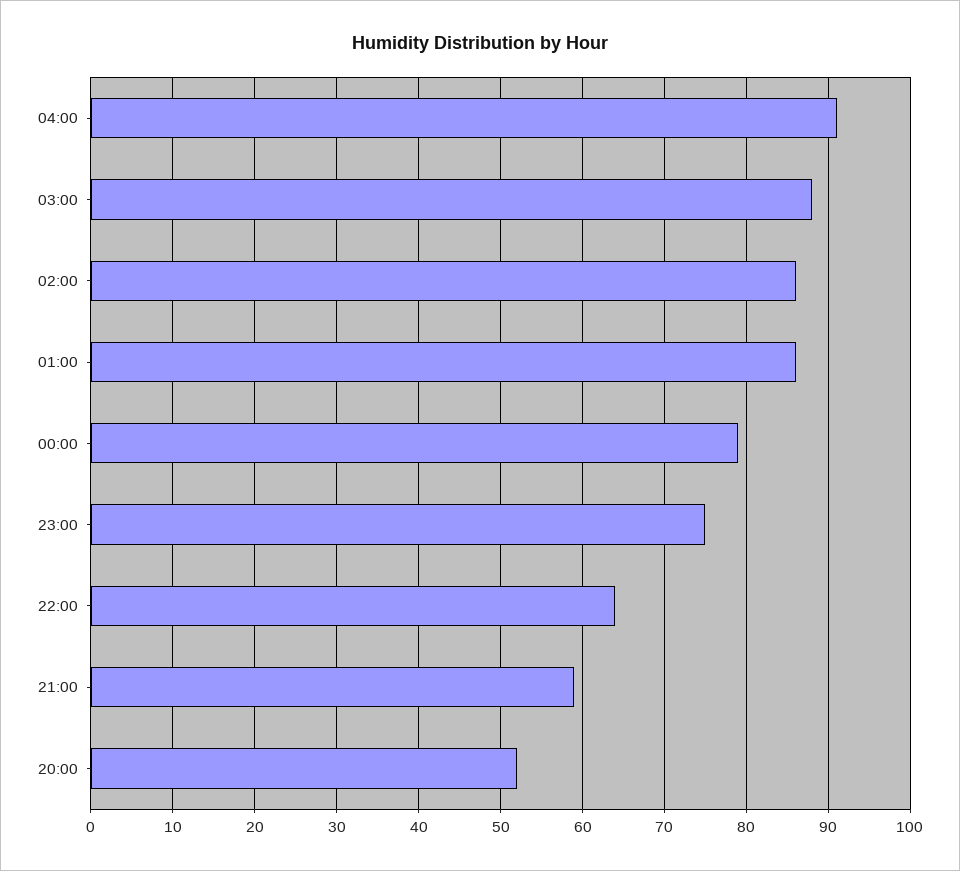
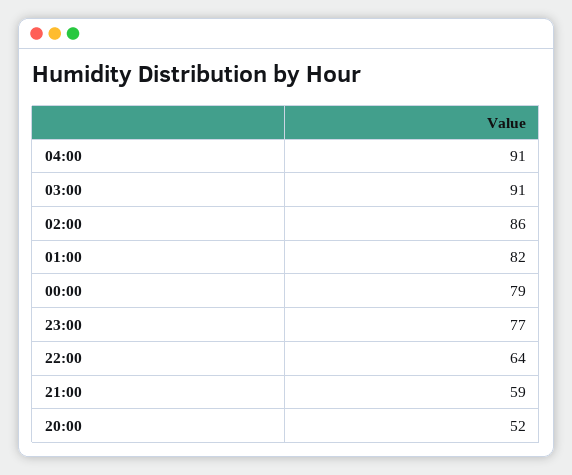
03:00: 88 -> 91
01:00: 86 -> 82
23:00: 75 -> 77

